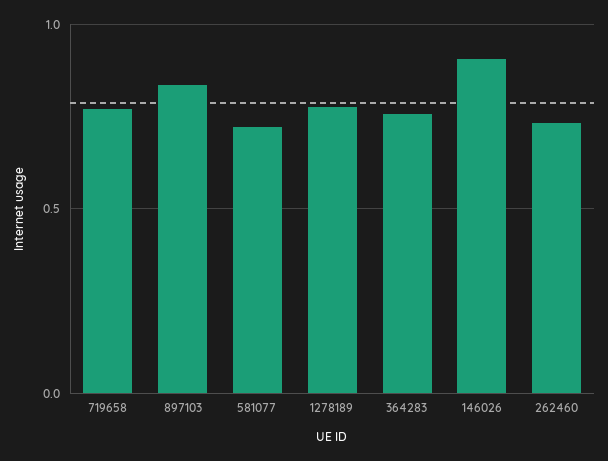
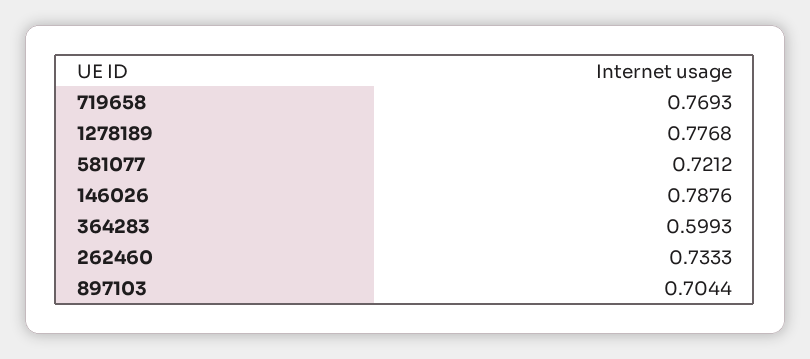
897103: 0.85 -> 0.7044
364283: 0.75 -> 0.5993
146026: 0.9 -> 0.7876

